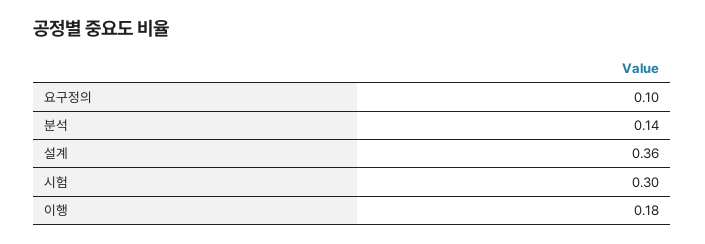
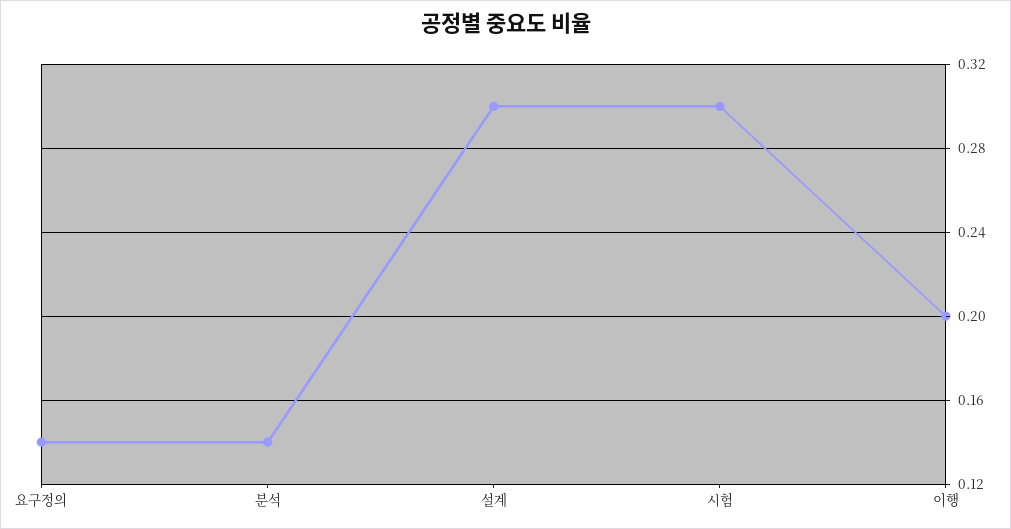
요구정의: 0.1 -> 0.14
설계: 0.36 -> 0.3
이행: 0.18 -> 0.2

